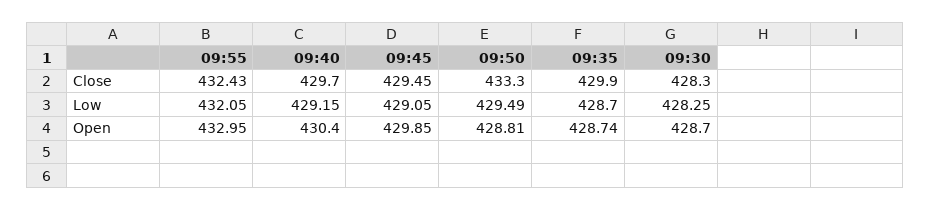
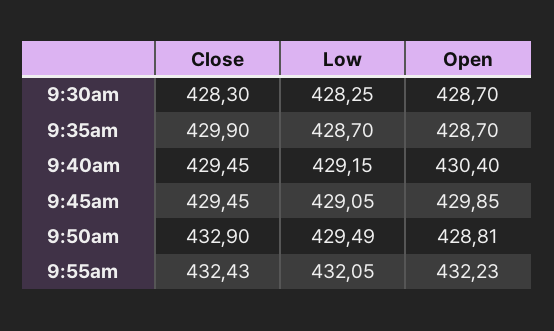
09:40, Close: 429.7 -> 429.45
09:50, Close: 433.3 -> 432.9
09:55, Open: 432.95 -> 432.23
09:35, Open: 428.74 -> 428.7

